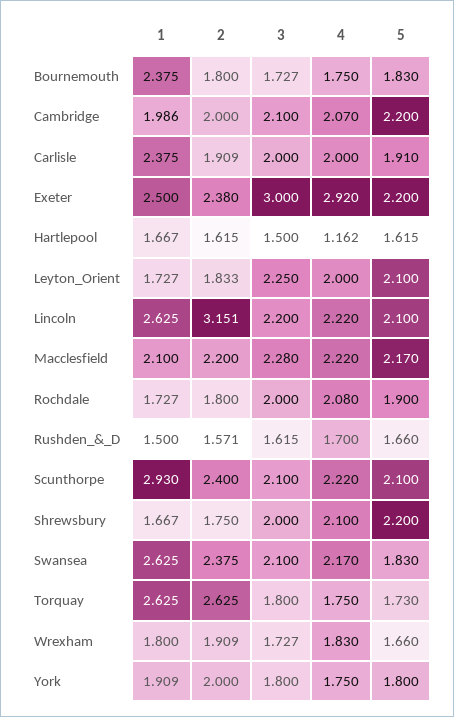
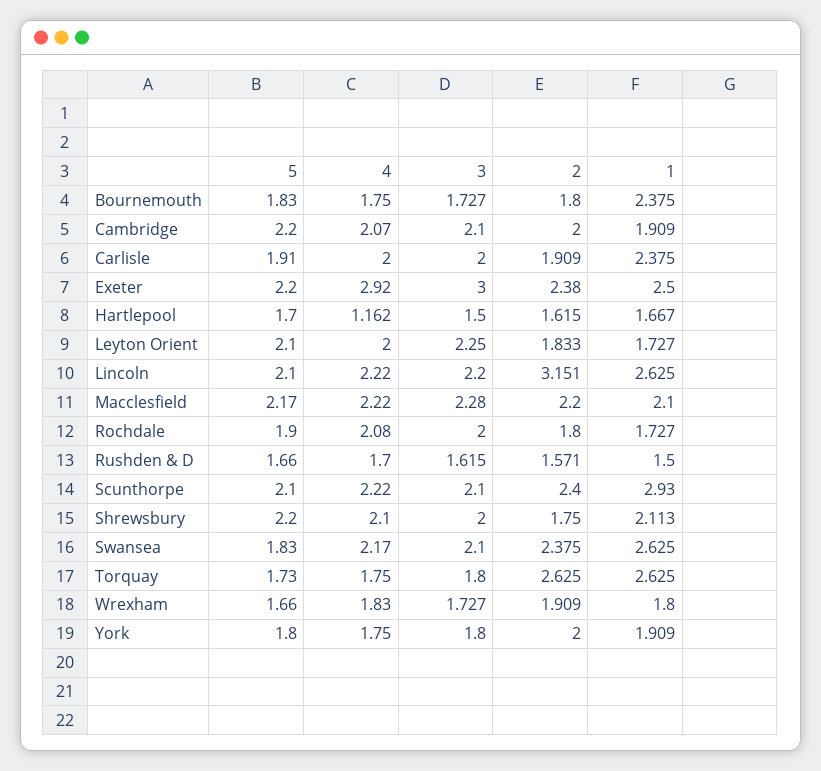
1, Cambridge: 1.986 -> 1.909
5, Hartlepool: 1.615 -> 1.7
1, Shrewsbury: 1.667 -> 2.113

